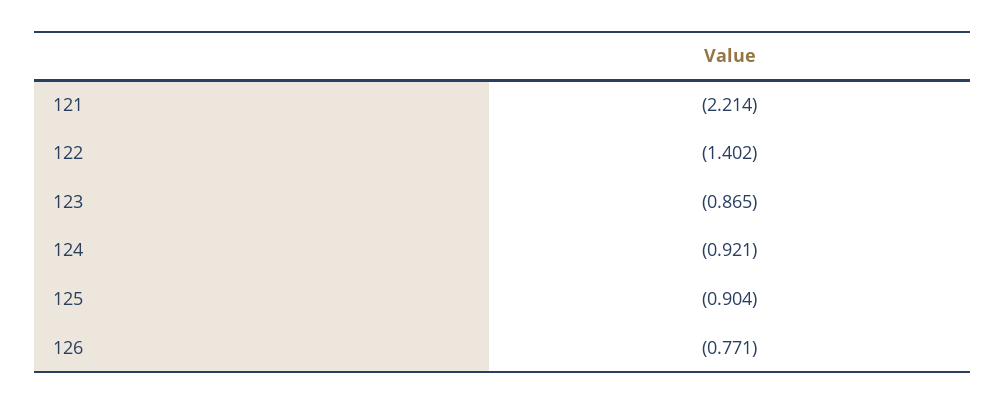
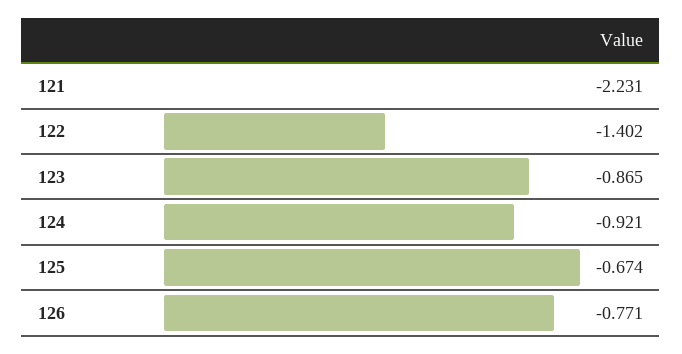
121: -2.214 -> -2.231
125: -0.904 -> -0.674

